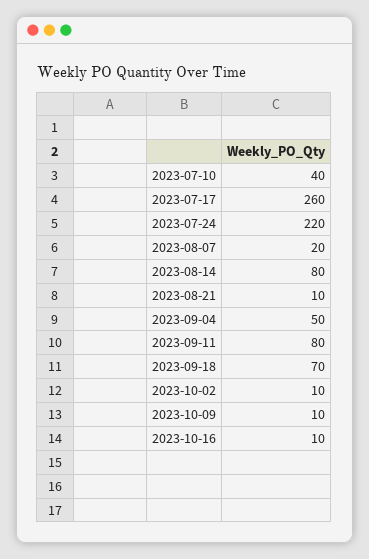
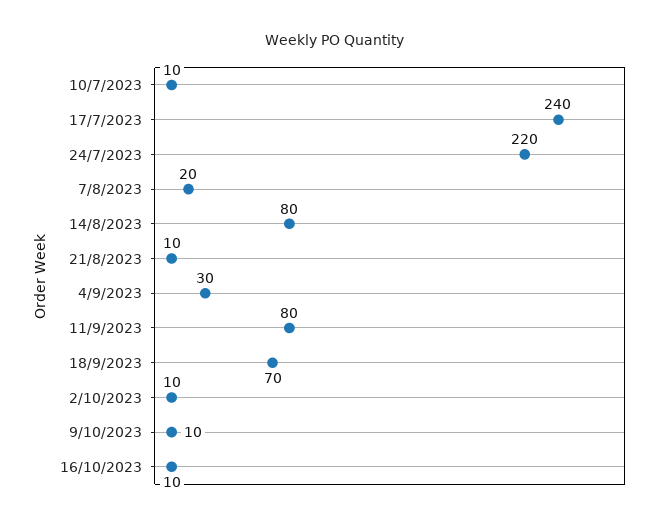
2023-07-10: 40 -> 10
2023-07-17: 260 -> 240
2023-09-04: 50 -> 30

